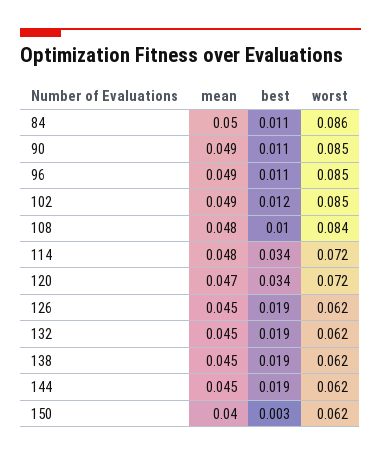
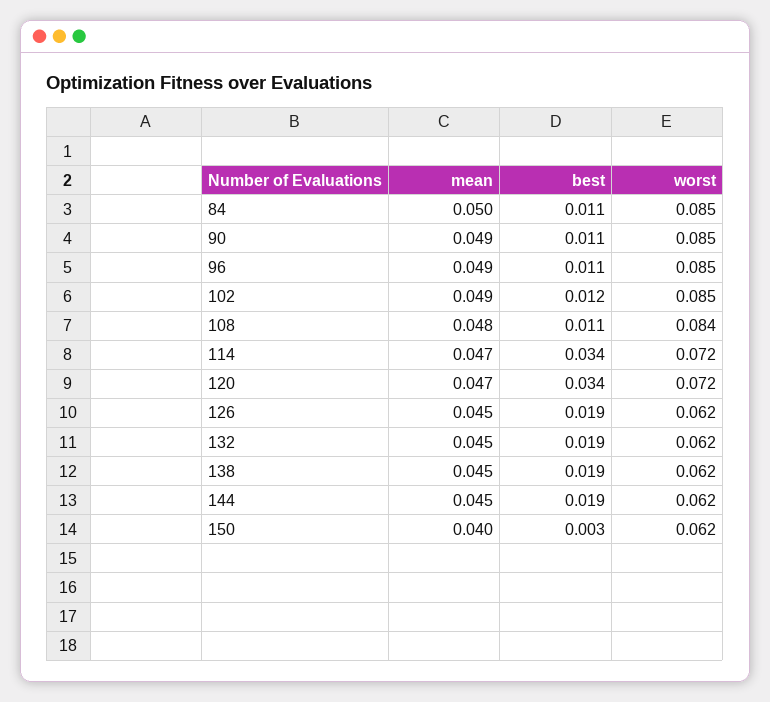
worst, 84: 0.086 -> 0.085
best, 108: 0.01 -> 0.011
mean, 114: 0.048 -> 0.047

